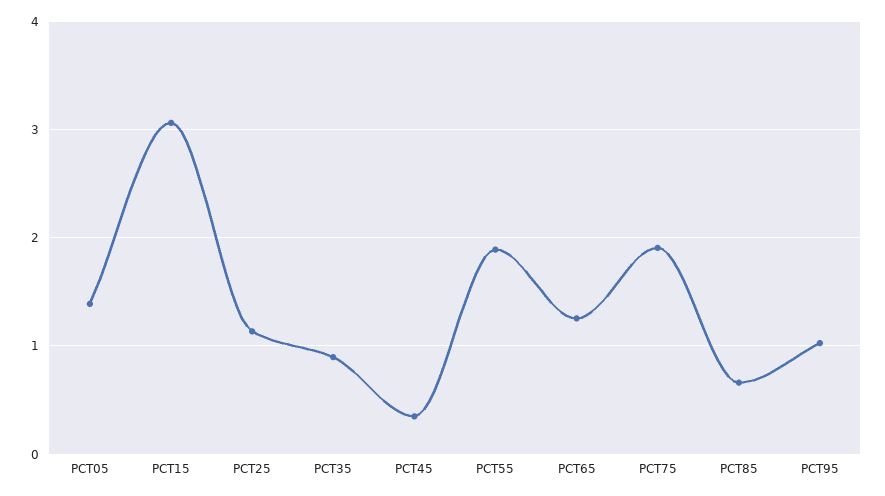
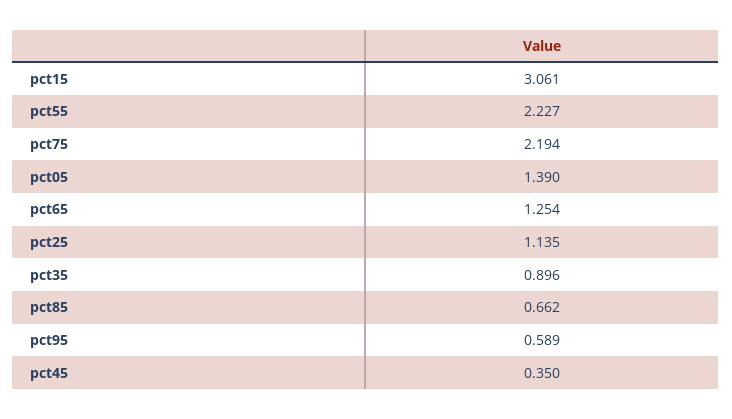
PCT55: 1.9 -> 2.227
PCT75: 1.9 -> 2.194
PCT95: 1 -> 0.589

